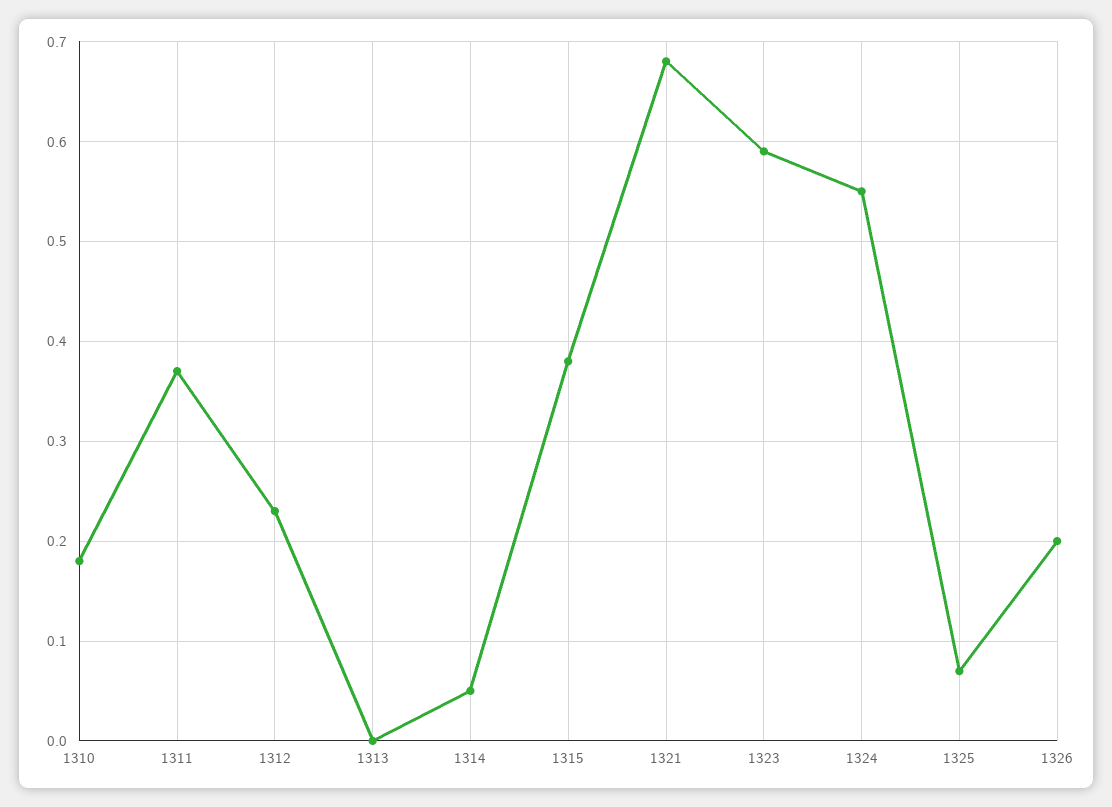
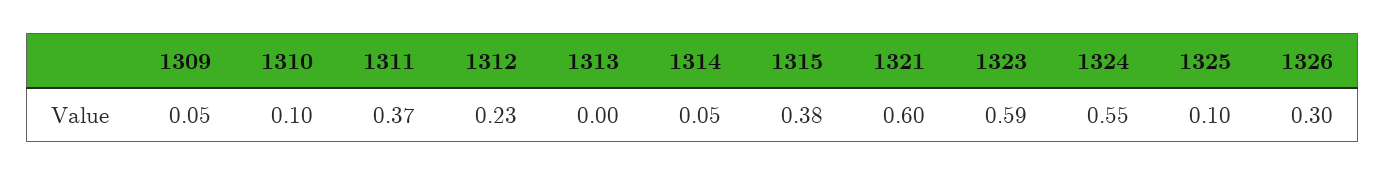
1310: 0.18 -> 0.1
1321: 0.68 -> 0.6
1325: 0.07 -> 0.1
1326: 0.2 -> 0.3
1309: none -> 0.05

